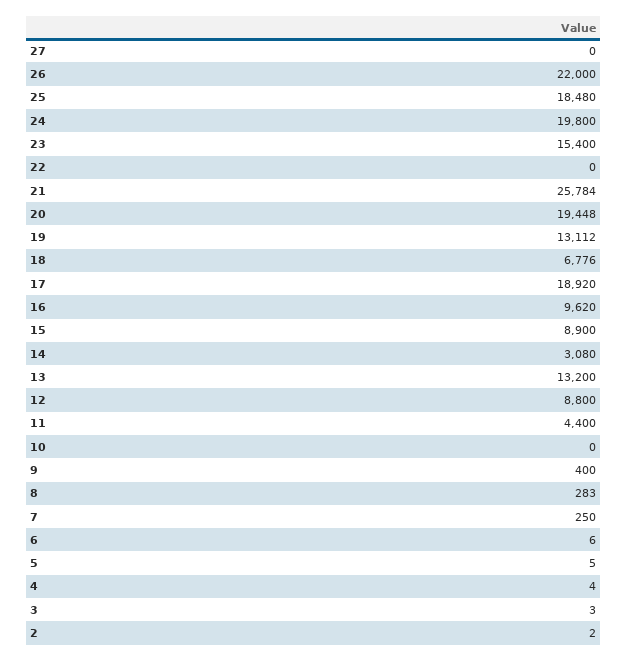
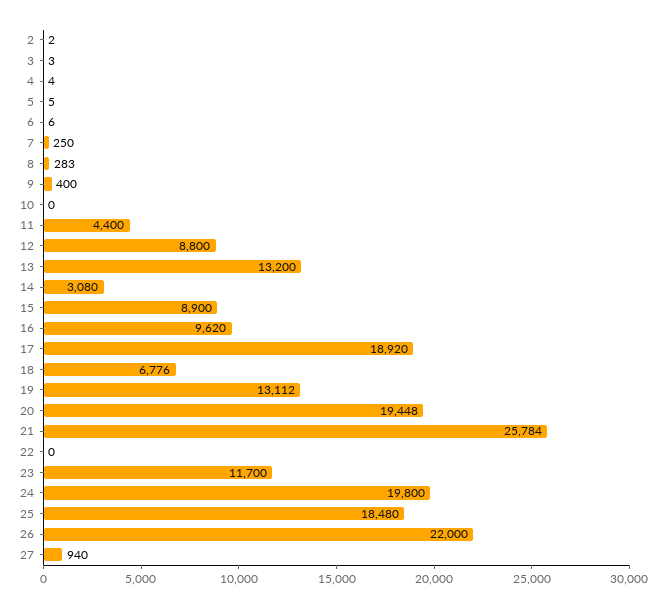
27: 0 -> 940
23: 15400 -> 11700

